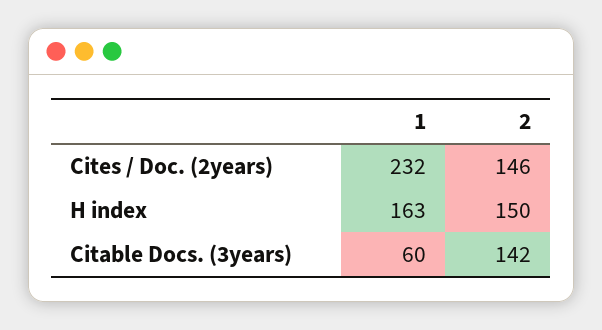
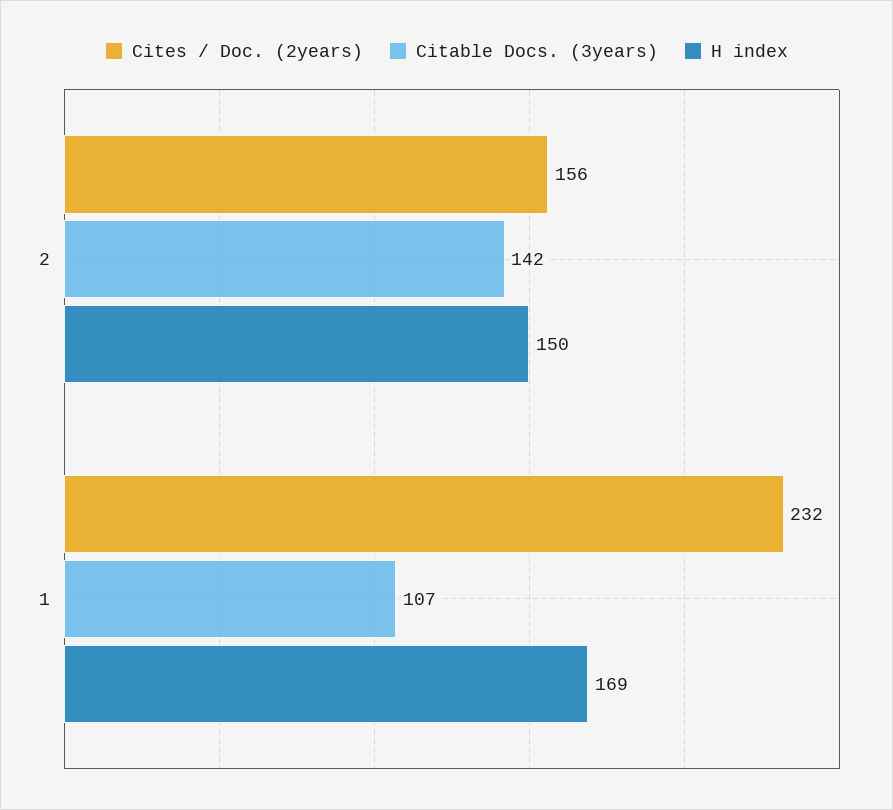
Cites / Doc. (2years), 2: 146 -> 156
H index, 1: 163 -> 169
Citable Docs. (3years), 1: 60 -> 107

